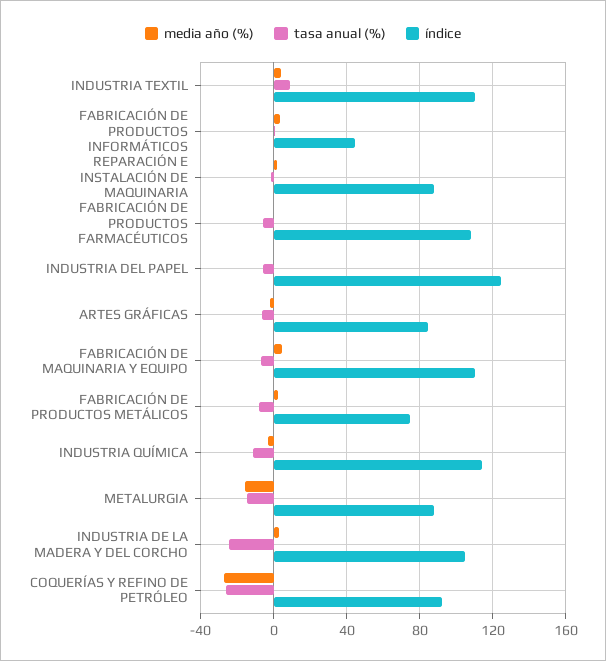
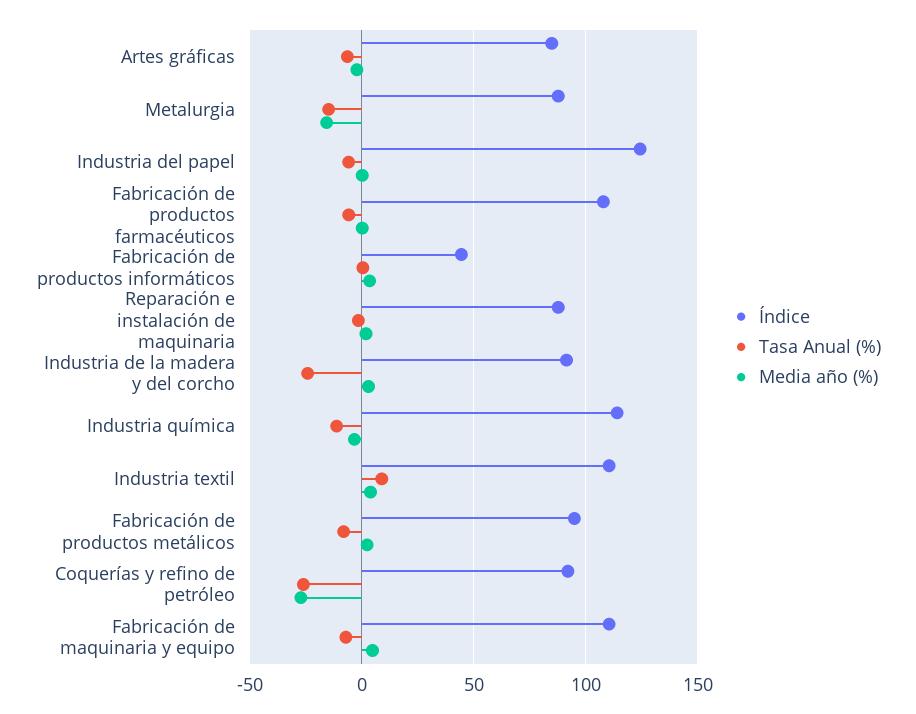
índice, FABRICACIÓN DE PRODUCTOS METÁLICOS: 75 -> 95
índice, INDUSTRIA DE LA MADERA Y DEL CORCHO: 105 -> 90

